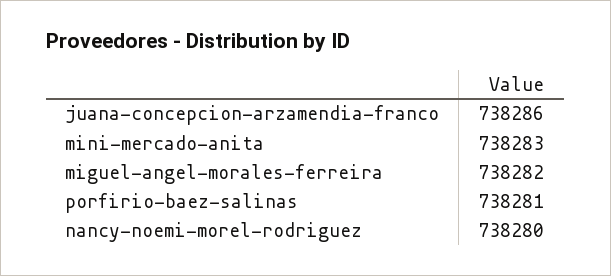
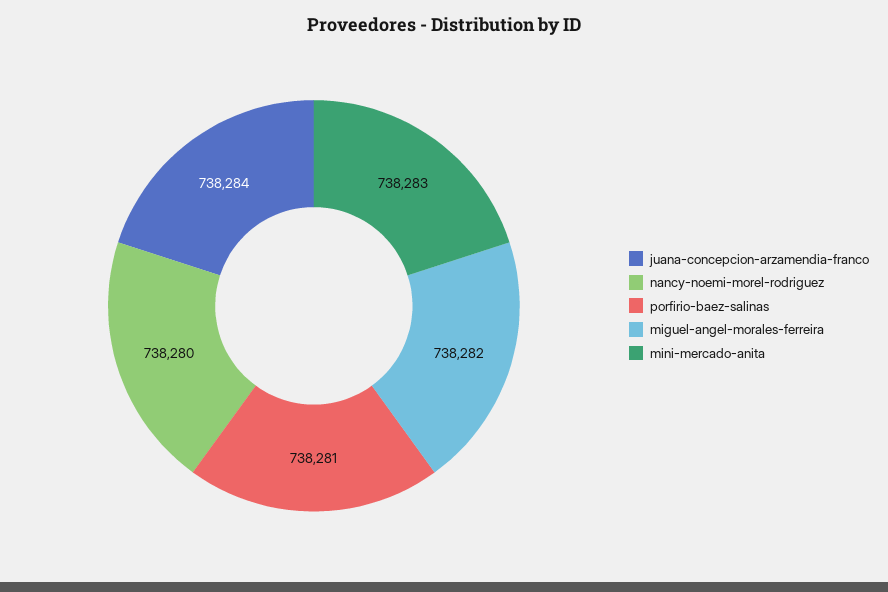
juana-concepcion-arzamendia-franco: 738286 -> 738284

